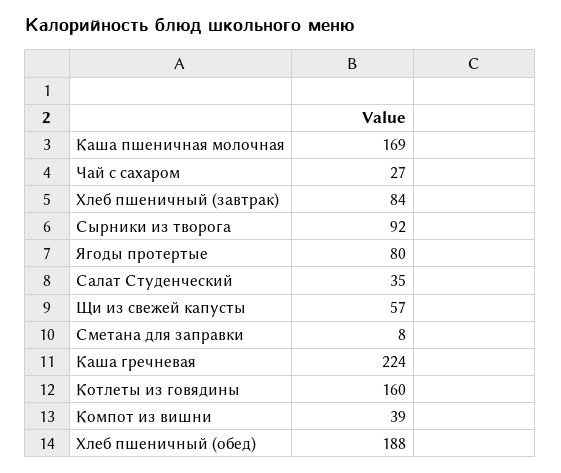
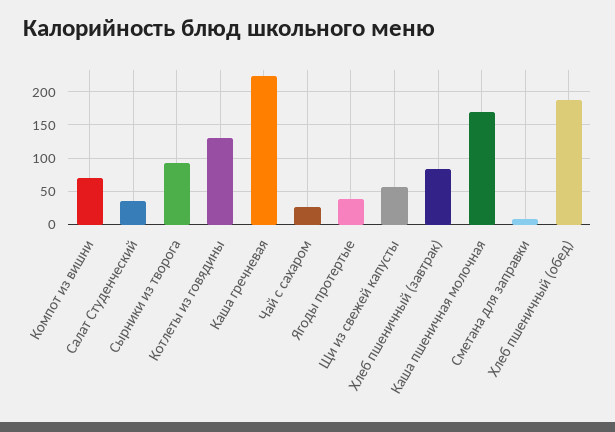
Ягоды протертые: 80 -> 40
Котлеты из говядины: 160 -> 130
Компот из вишни: 39 -> 70

